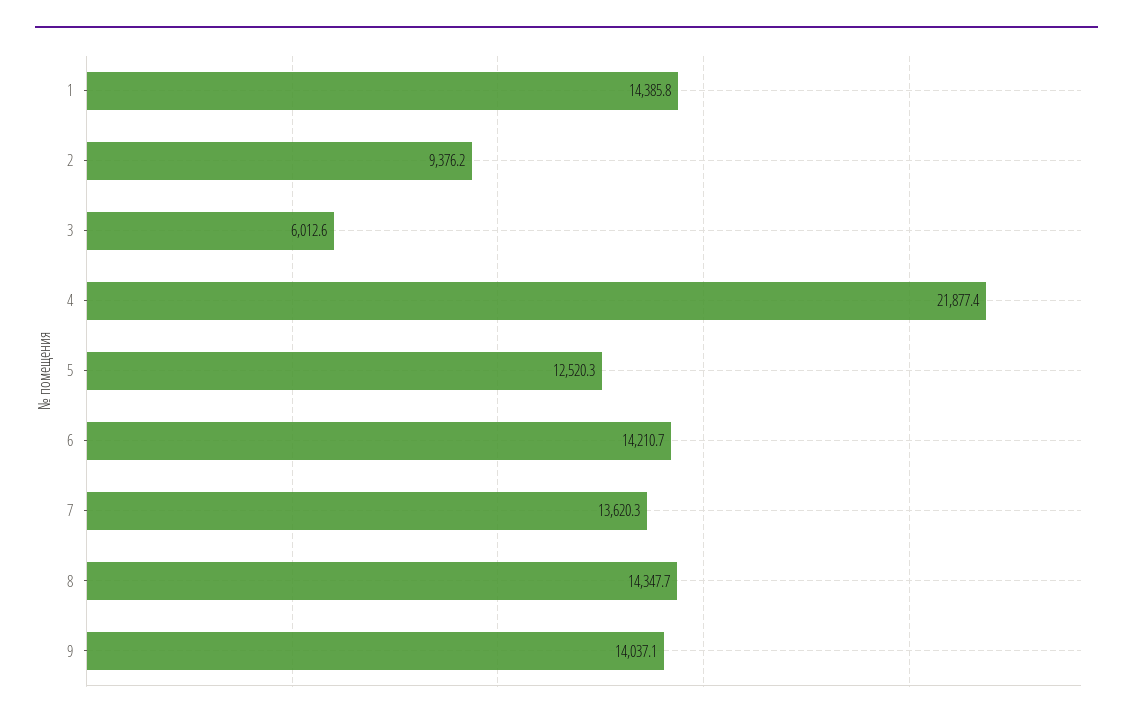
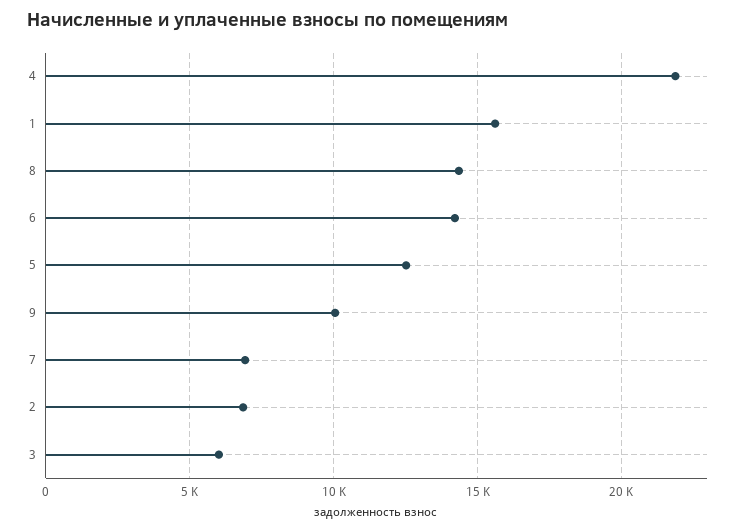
1: 14385.8 -> 15500
2: 9376.2 -> 7000
7: 13620.3 -> 7000
9: 14037.1 -> 10000

